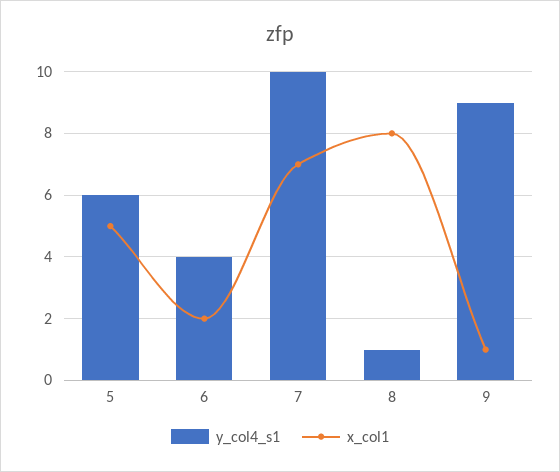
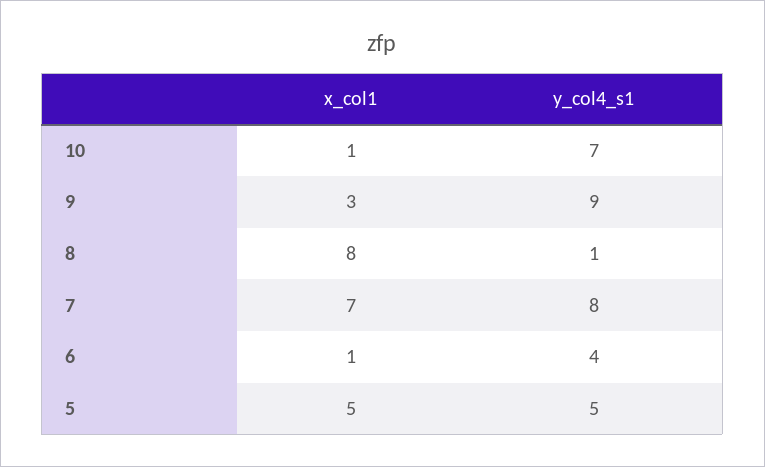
y_col4_s1, 5: 6 -> 5
x_col1, 6: 2 -> 1
y_col4_s1, 7: 10 -> 8
x_col1, 9: 1 -> 3
x_col1, 10: none -> 1
y_col4_s1, 10: none -> 7

